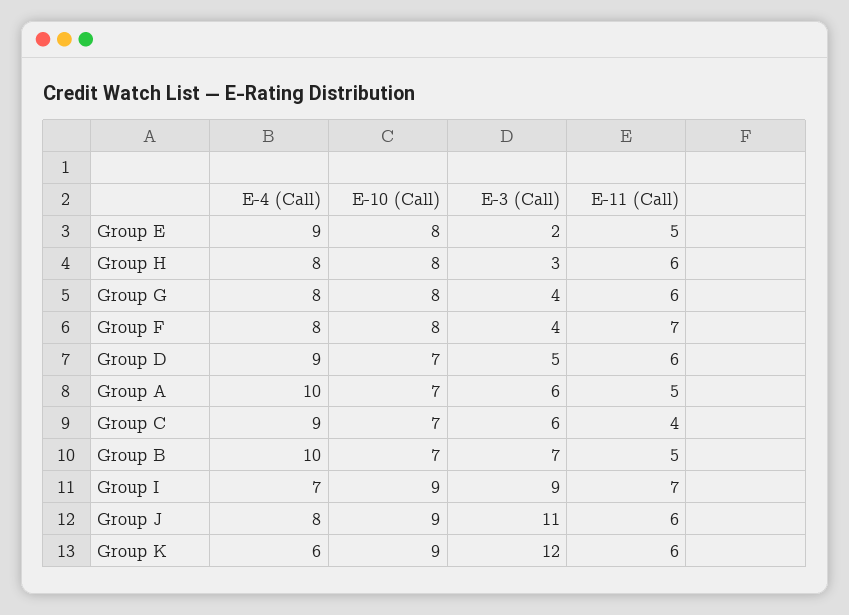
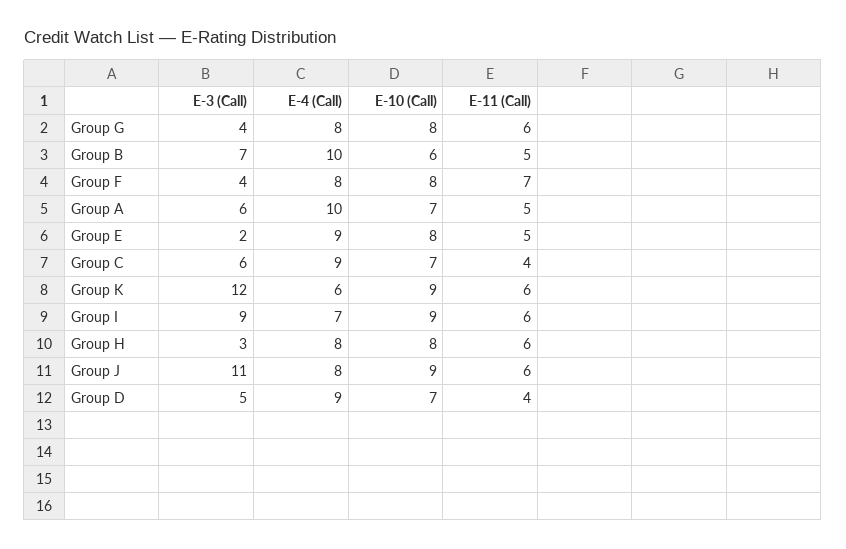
E-11 (Call), Group D: 6 -> 4
E-10 (Call), Group B: 7 -> 6
E-11 (Call), Group I: 7 -> 6

